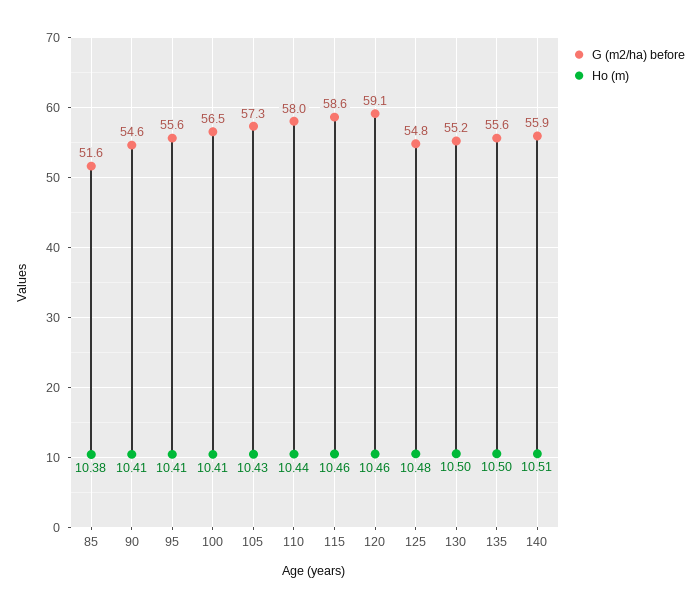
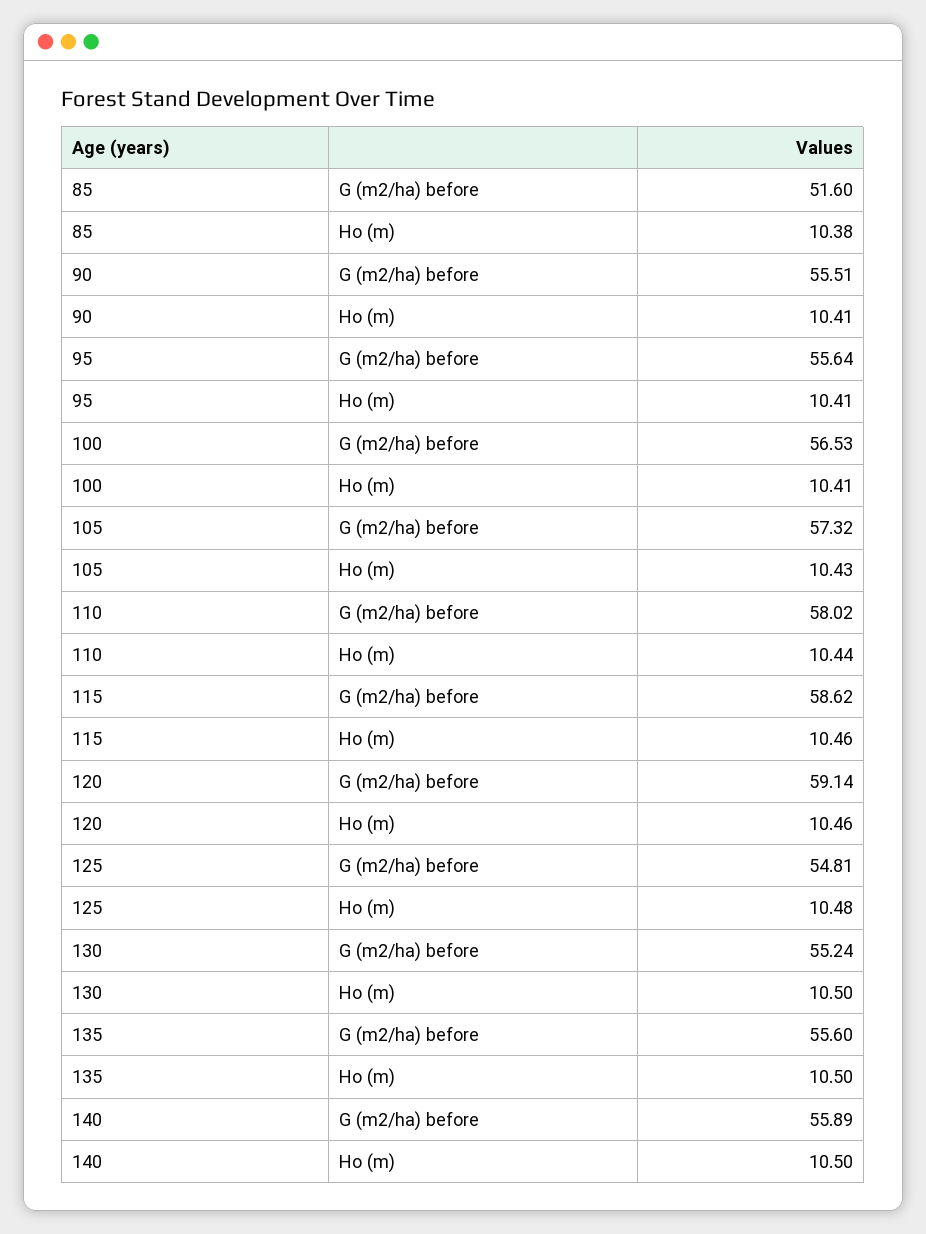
G (m2/ha) before, 90: 54.6 -> 55.51
Ho (m), 140: 10.51 -> 10.5

